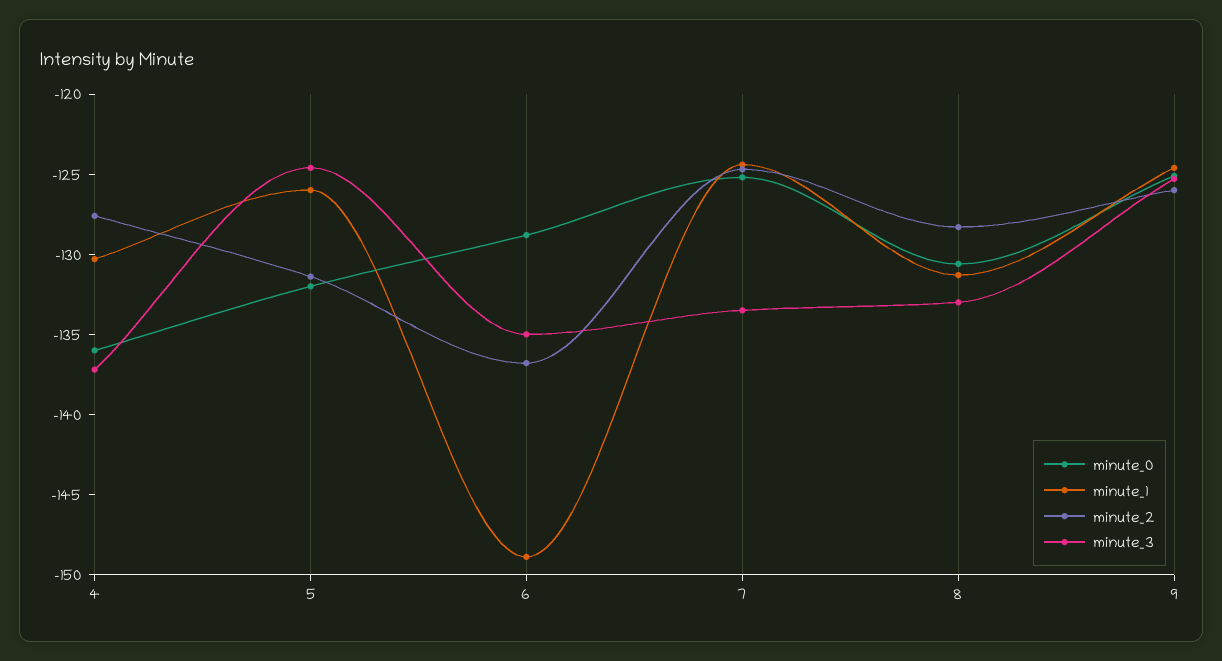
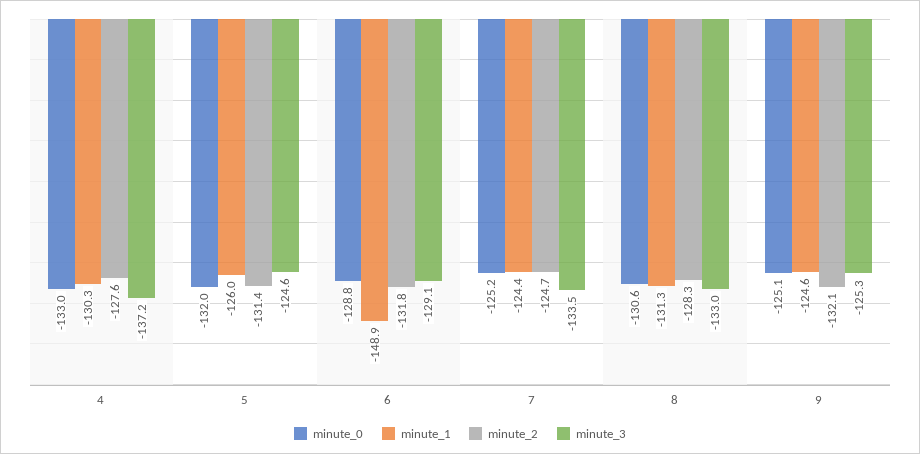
minute_0, 4: -136 -> -133
minute_2, 6: -137 -> -131.8
minute_3, 6: -135 -> -129.1
minute_2, 9: -126 -> -132.1

